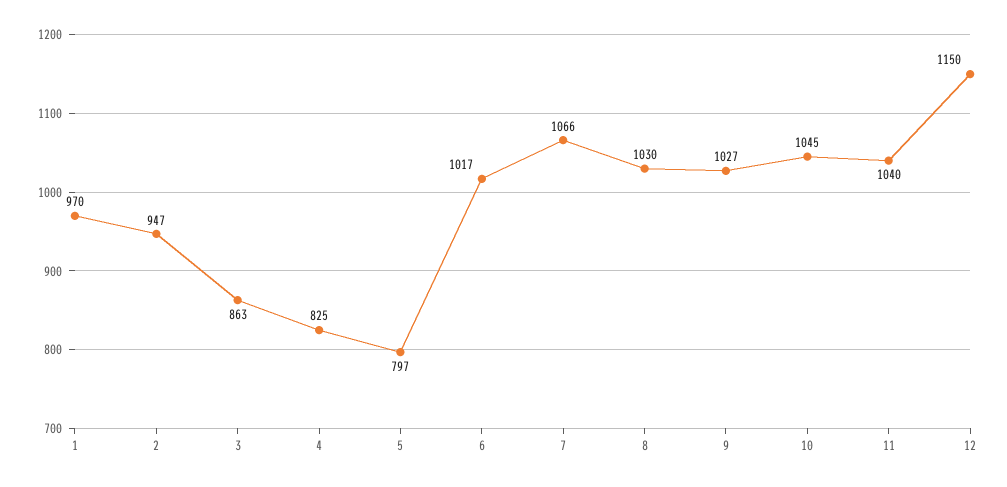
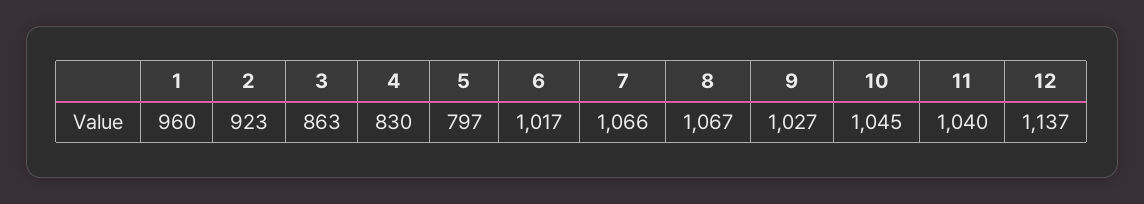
1: 970 -> 960
2: 947 -> 923
4: 825 -> 830
8: 1030 -> 1067
12: 1150 -> 1137

